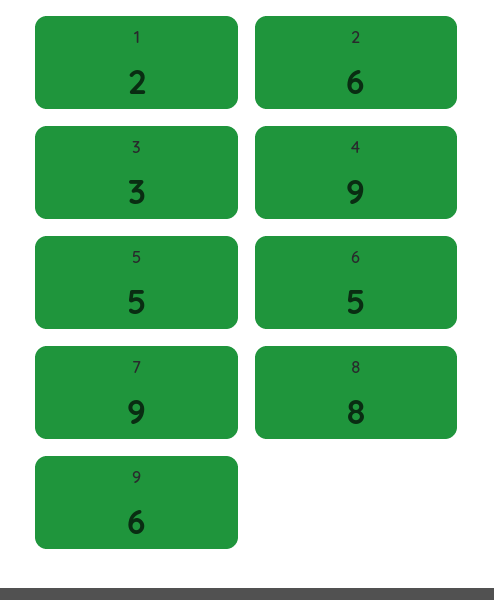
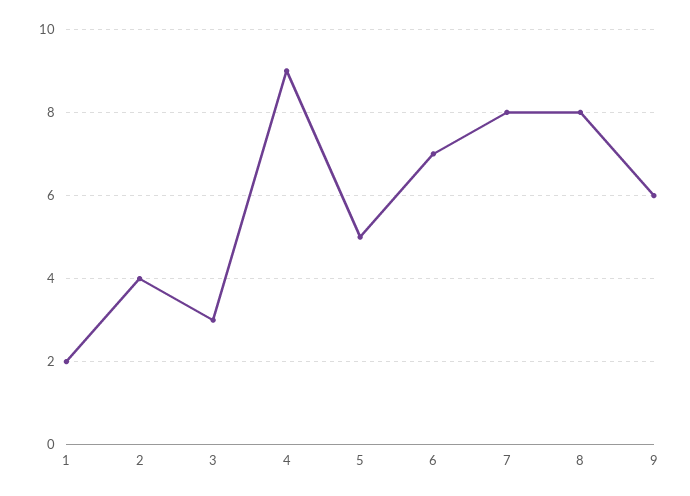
2: 6 -> 4
6: 5 -> 7
7: 9 -> 8

